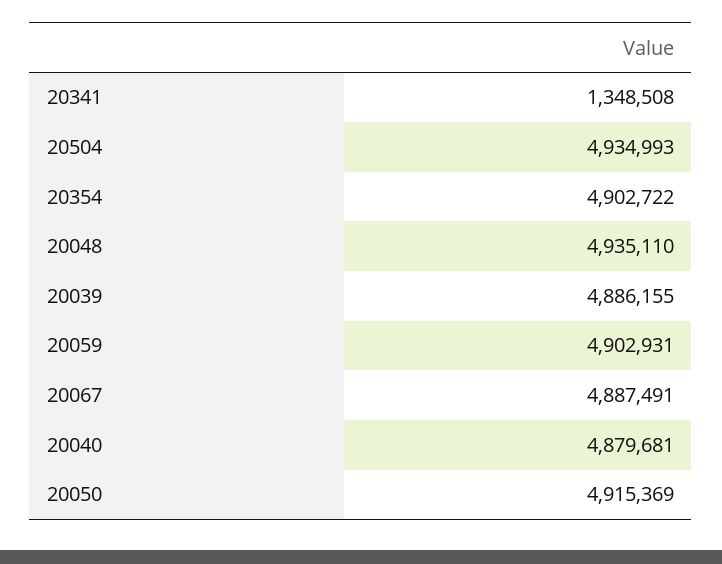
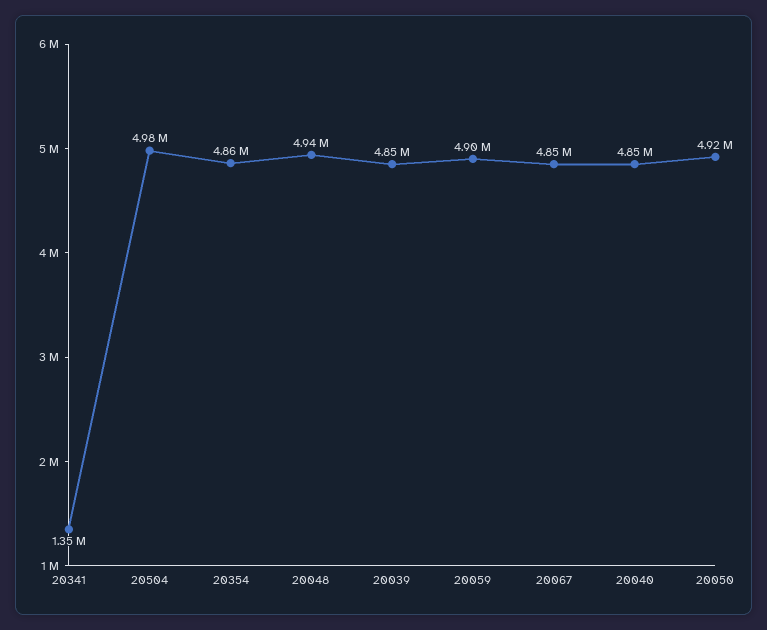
20504: 4934993 -> 4980000
20354: 4902722 -> 4860000
20039: 4886155 -> 4850000
20067: 4887491 -> 4850000
20040: 4879681 -> 4850000

